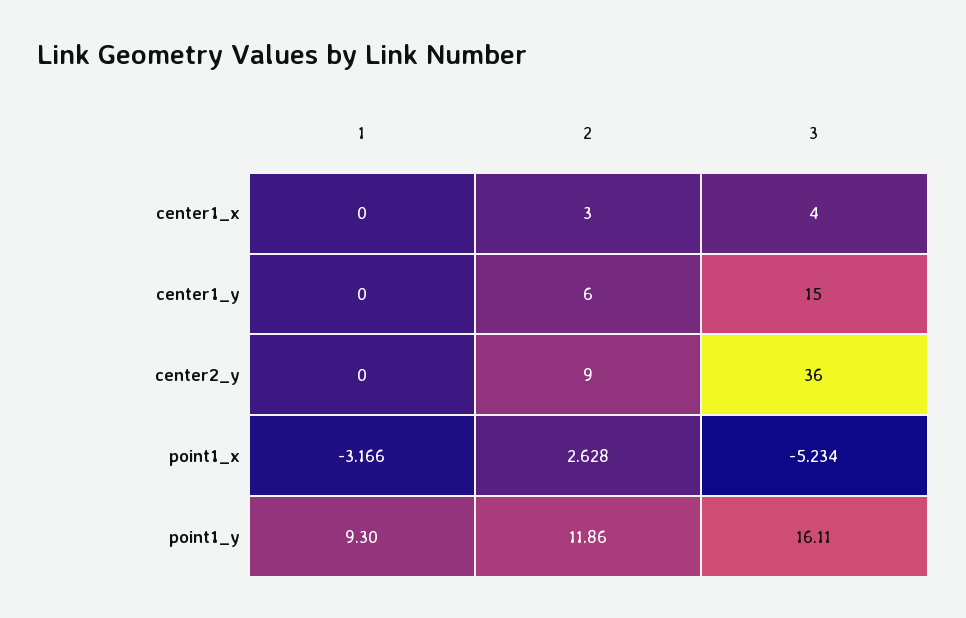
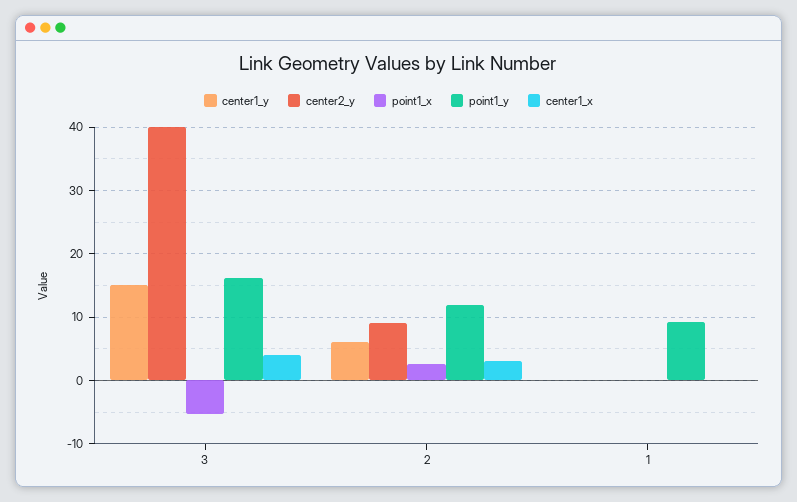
center2_y, 3: 36 -> 40
point1_x, 1: -3.166 -> 0

